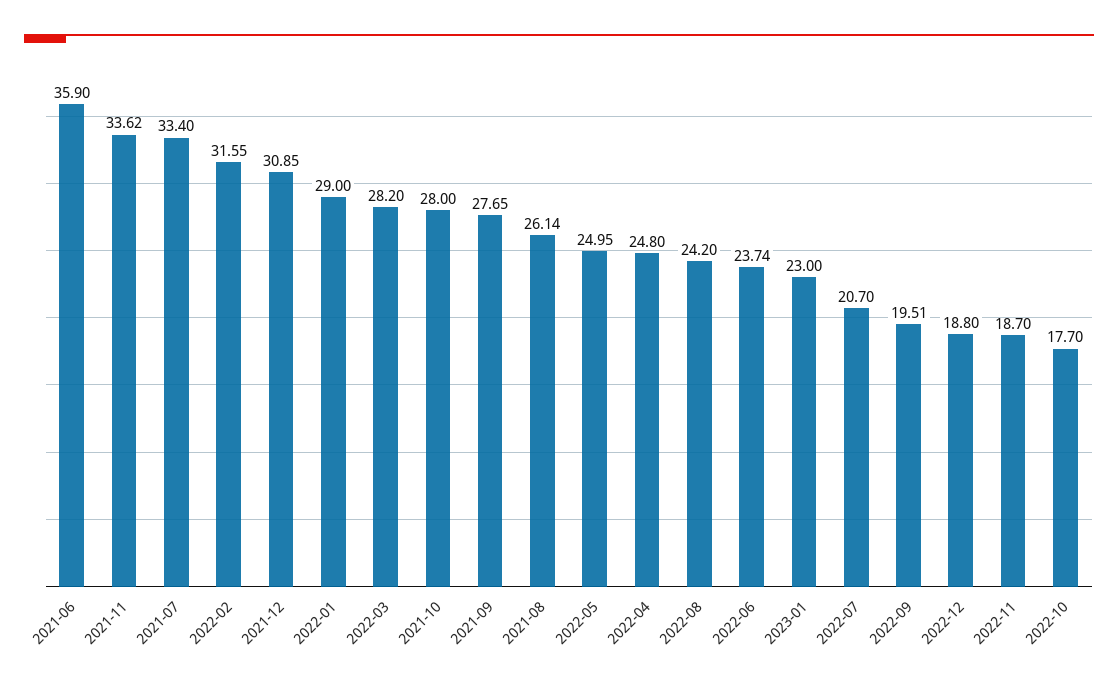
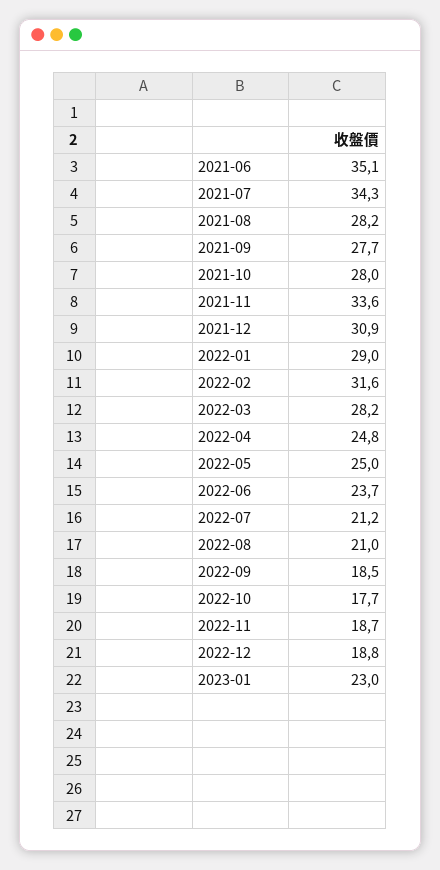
2021-06: 35.9 -> 35.1
2021-07: 33.4 -> 34.3
2021-08: 26.14 -> 28.2
2022-08: 24.2 -> 21
2022-07: 20.7 -> 21.2
2022-09: 19.51 -> 18.5

